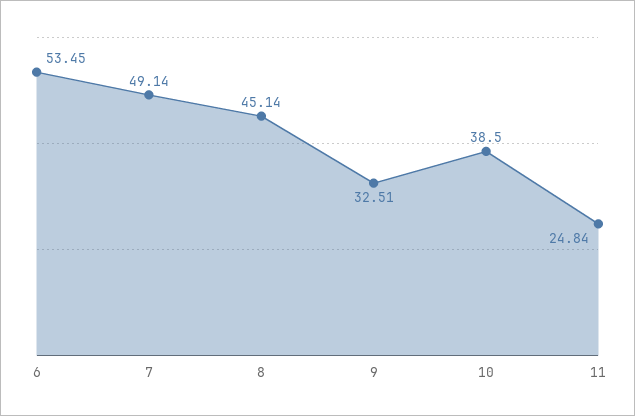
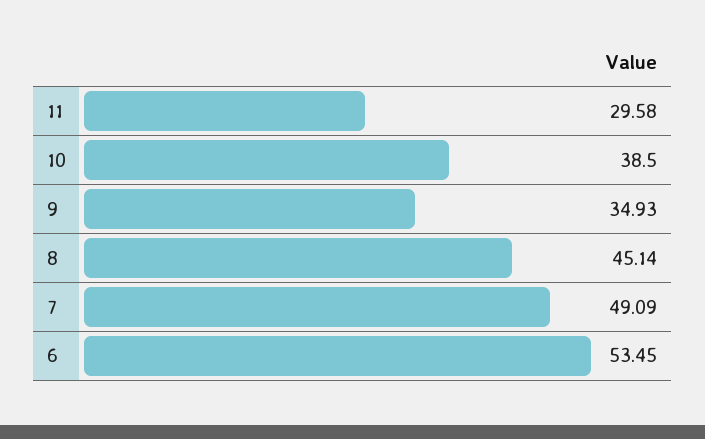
7: 49.14 -> 49.09
9: 32.51 -> 34.93
11: 24.84 -> 29.58

